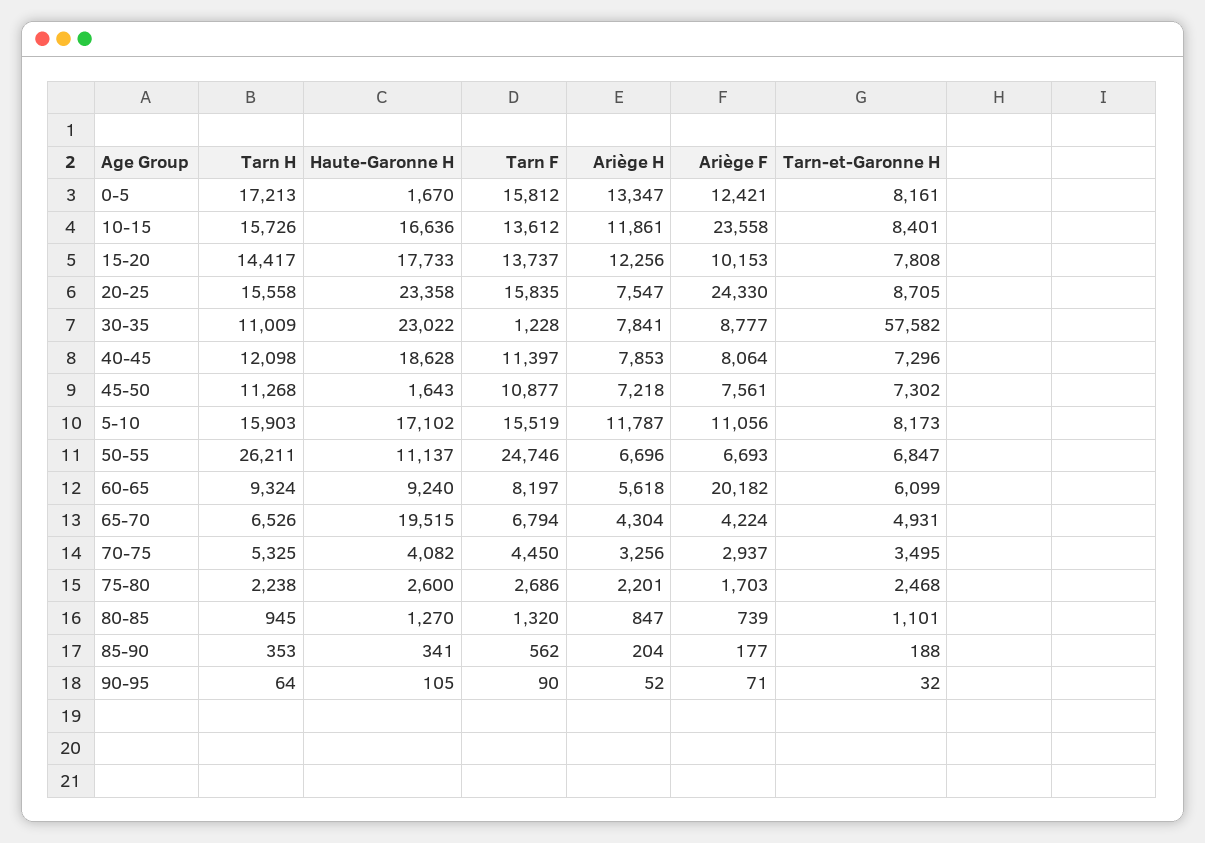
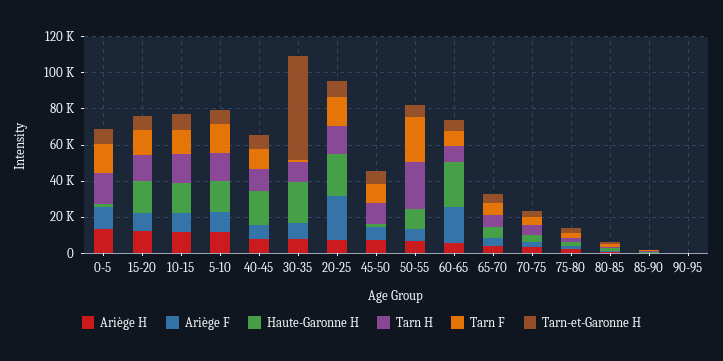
Ariège F, 10-15: 23558 -> 10000
Haute-Garonne H, 60-65: 9240 -> 25000
Haute-Garonne H, 65-70: 19515 -> 5000

